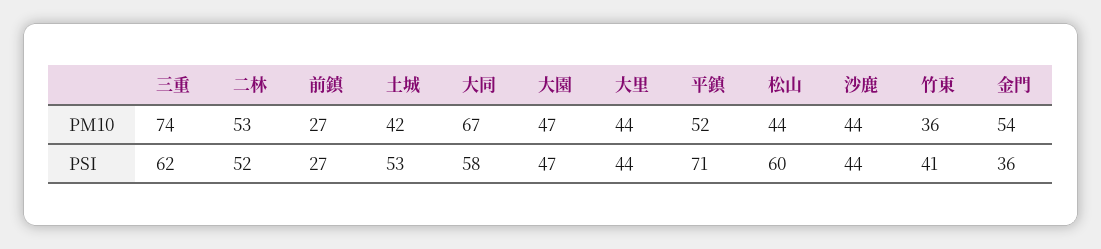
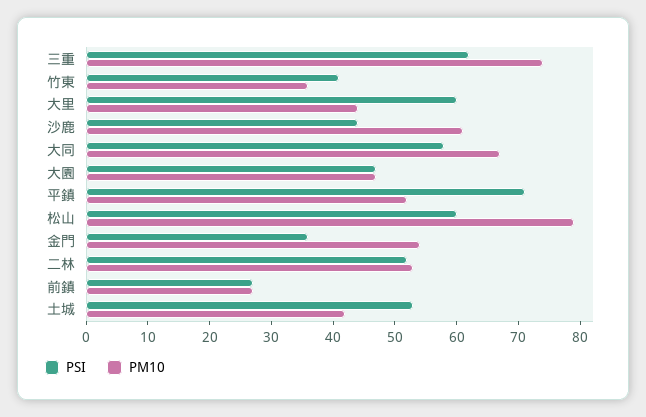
PM10, 松山: 44 -> 80
PM10, 沙鹿: 44 -> 60
PSI, 大里: 44 -> 60

